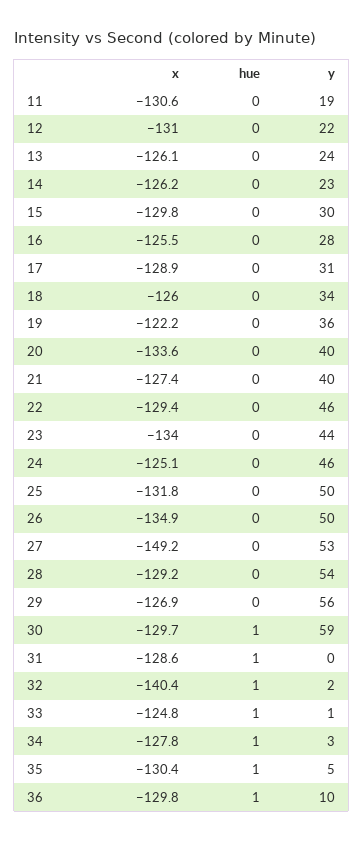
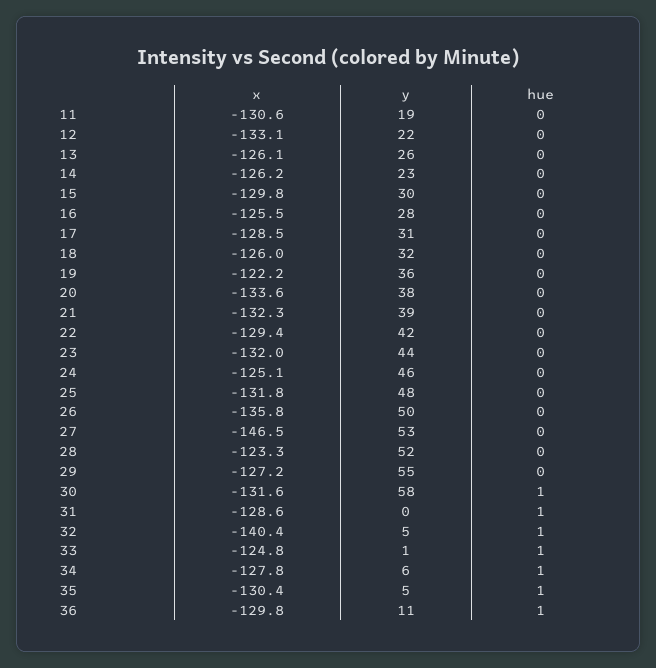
x, 12: -131 -> -133.1
y, 13: 24 -> 26
x, 17: -128.9 -> -128.5
y, 18: 34 -> 32
y, 20: 40 -> 38
x, 21: -127.4 -> -132.3
y, 21: 40 -> 39
y, 22: 46 -> 42
x, 23: -134 -> -132
y, 25: 50 -> 48
x, 26: -134.9 -> -135.8
x, 27: -149.2 -> -146.5
x, 28: -129.2 -> -123.3
y, 28: 54 -> 52
x, 29: -126.9 -> -127.2
y, 29: 56 -> 55
x, 30: -129.7 -> -131.6
y, 30: 59 -> 58
y, 32: 2 -> 5
y, 34: 3 -> 6
y, 36: 10 -> 11

